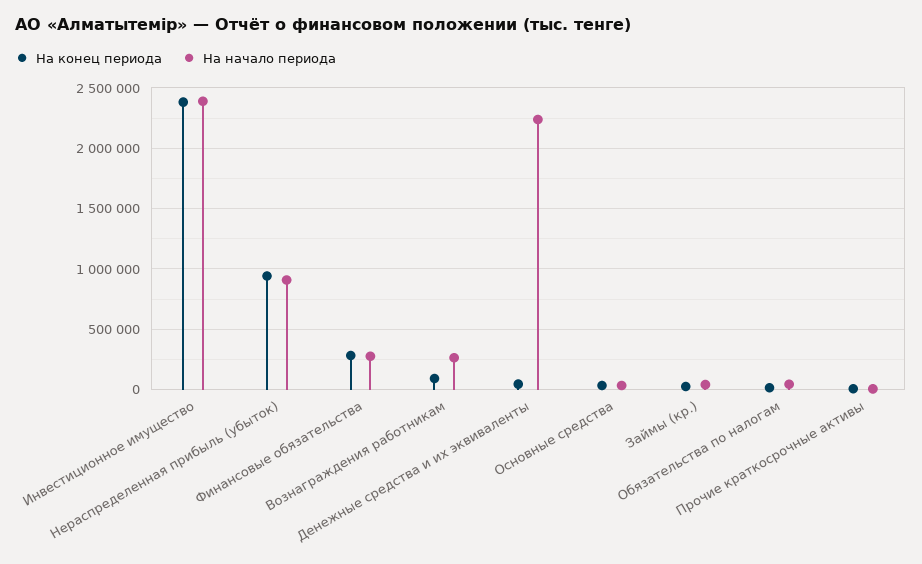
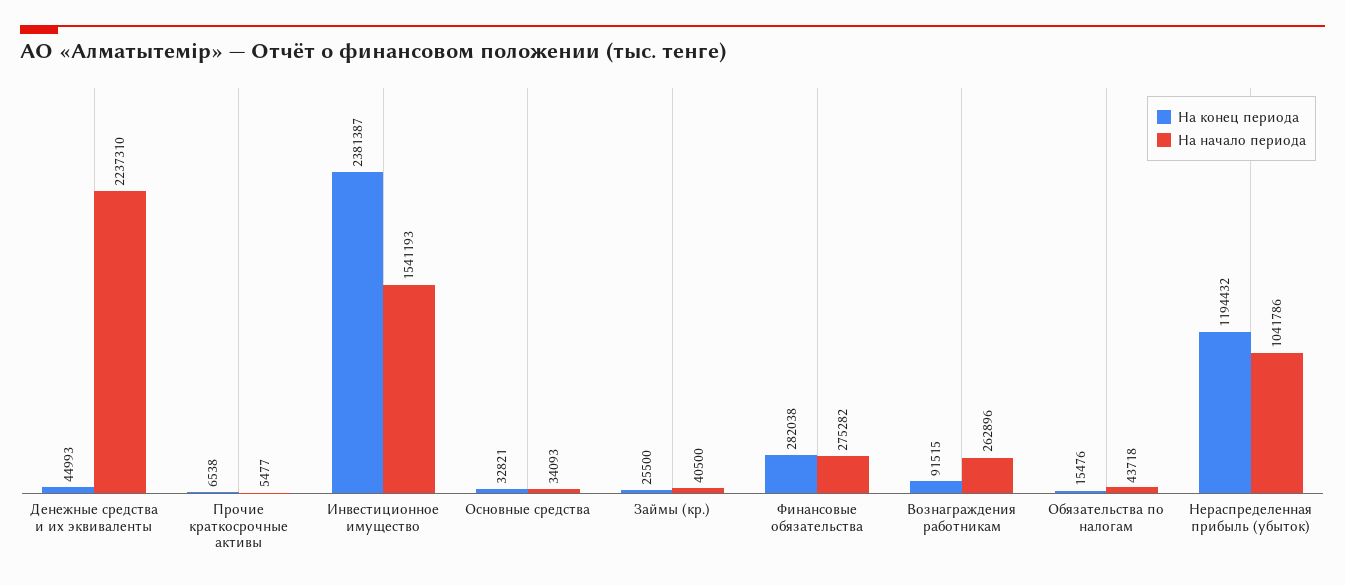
На начало периода, Инвестиционное имущество: 2400000 -> 1541193
На конец периода, Нераспределенная прибыль (убыток): 950000 -> 1194432
На начало периода, Нераспределенная прибыль (убыток): 900000 -> 1041786

